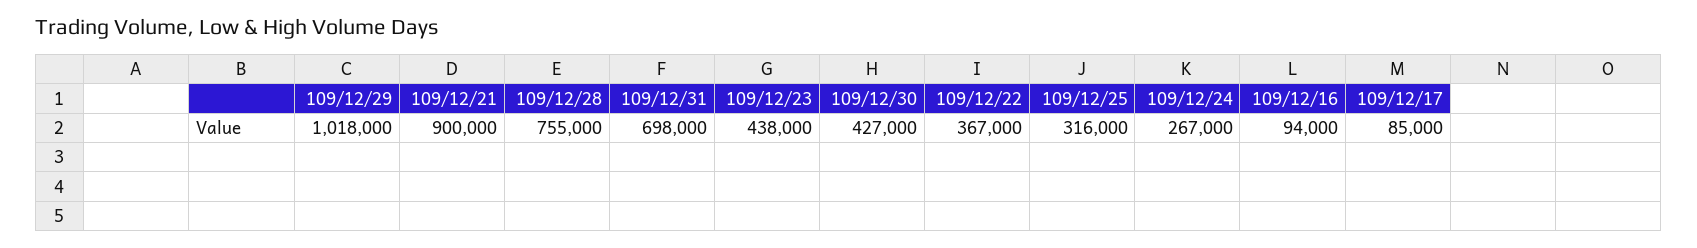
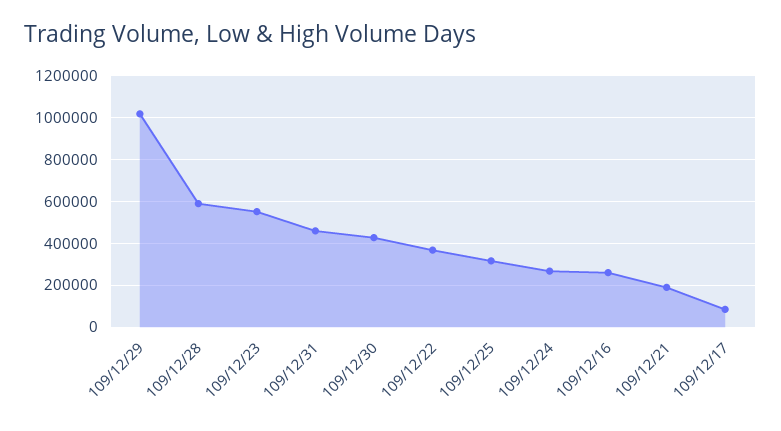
109/12/21: 900000 -> 200000
109/12/28: 755000 -> 600000
109/12/31: 698000 -> 450000
109/12/23: 438000 -> 550000
109/12/16: 94000 -> 250000

